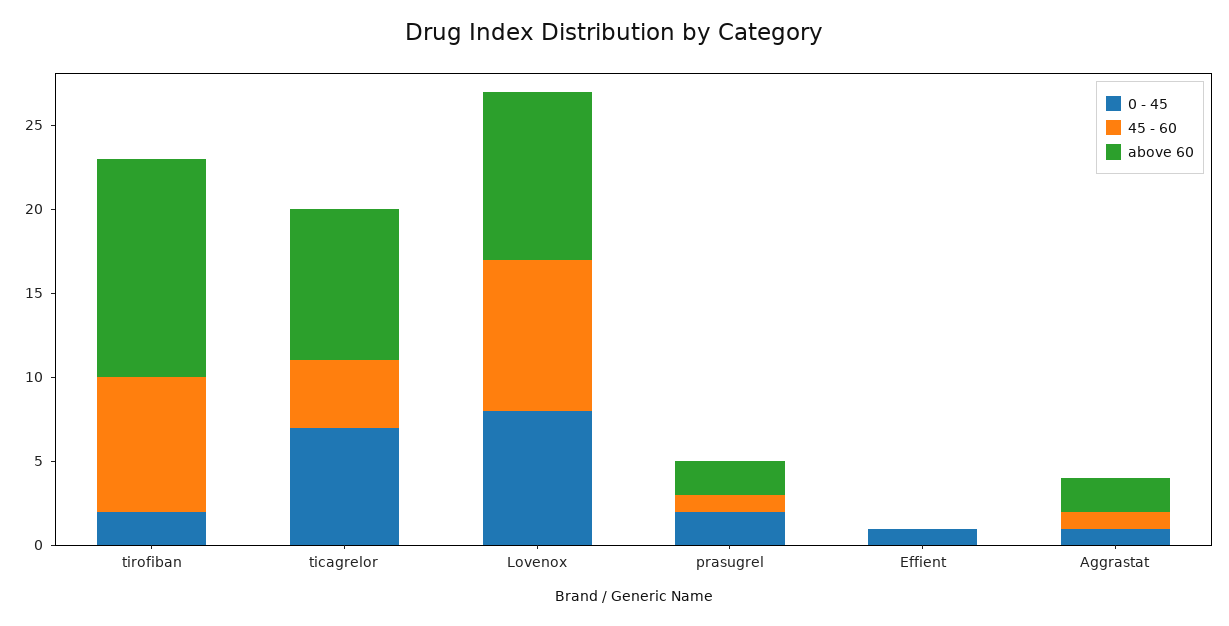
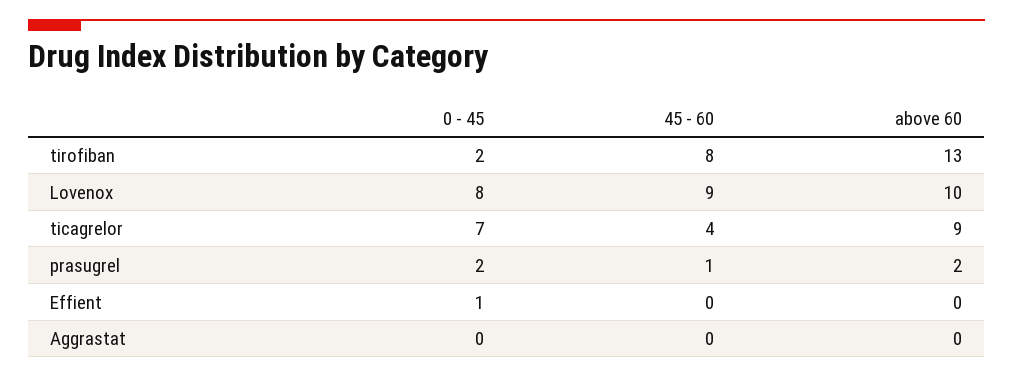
0 - 45, Aggrastat: 1 -> 0
45 - 60, Aggrastat: 1 -> 0
above 60, Aggrastat: 2 -> 0

